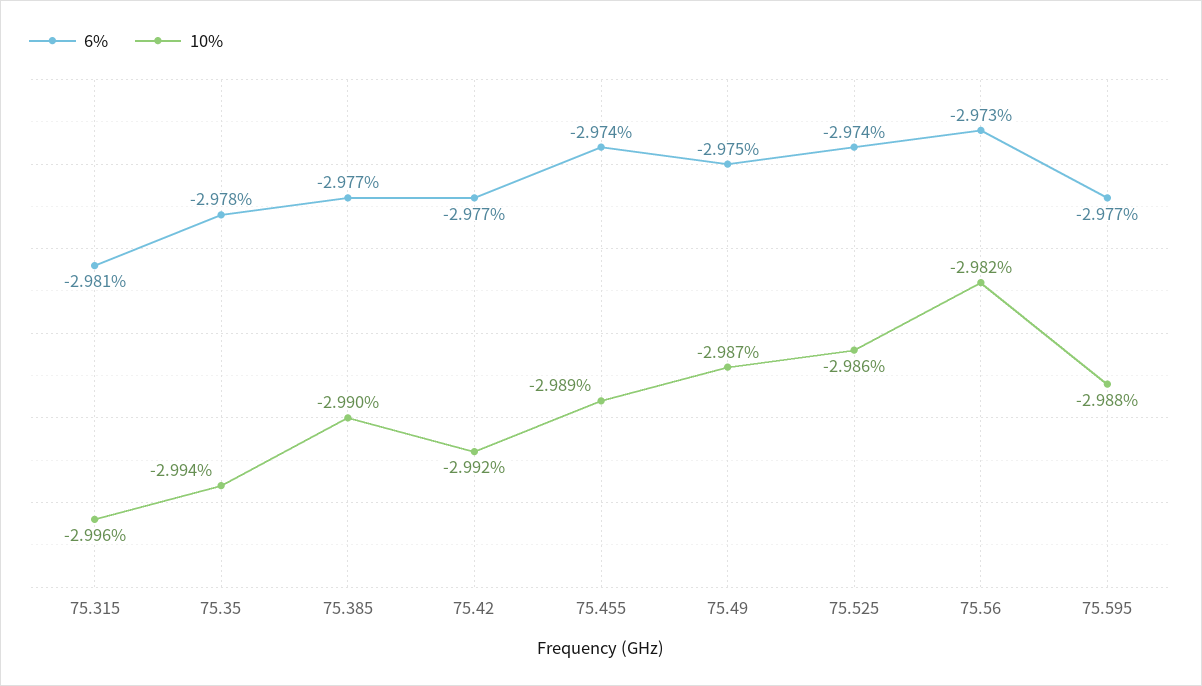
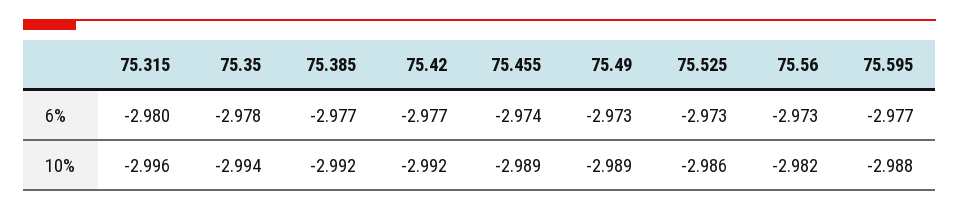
6%, 75.315: -2.981 -> -2.98
10%, 75.385: -2.99 -> -2.992
6%, 75.49: -2.975 -> -2.973
10%, 75.49: -2.987 -> -2.989
6%, 75.525: -2.974 -> -2.973

